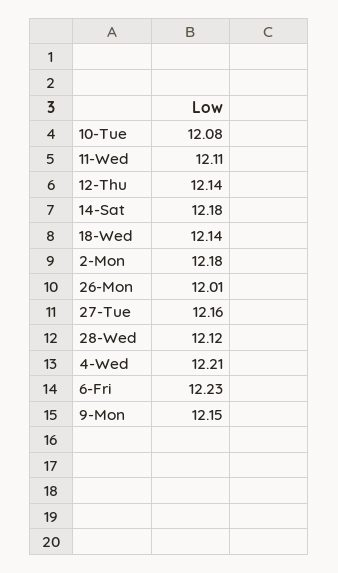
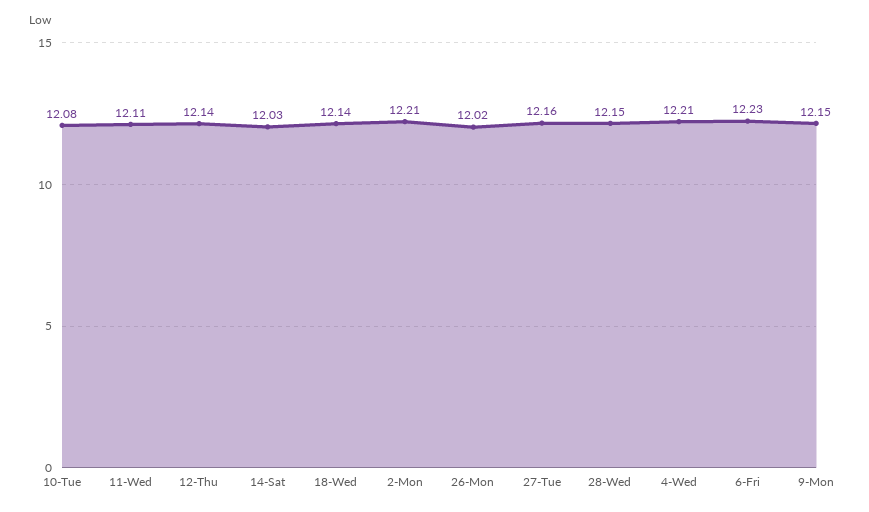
14-Sat: 12.18 -> 12.03
2-Mon: 12.18 -> 12.21
26-Mon: 12.01 -> 12.02
28-Wed: 12.12 -> 12.15

